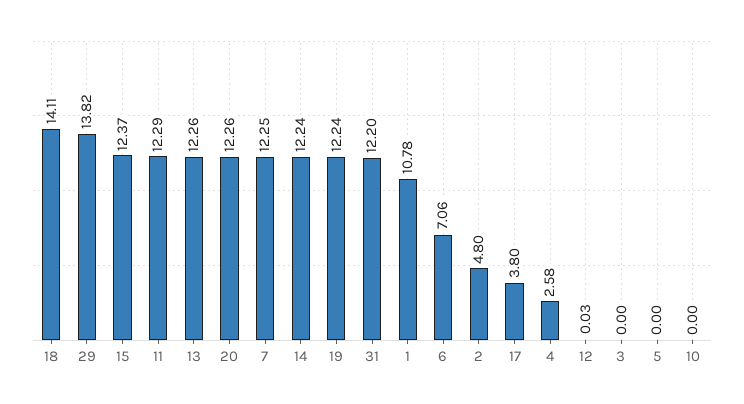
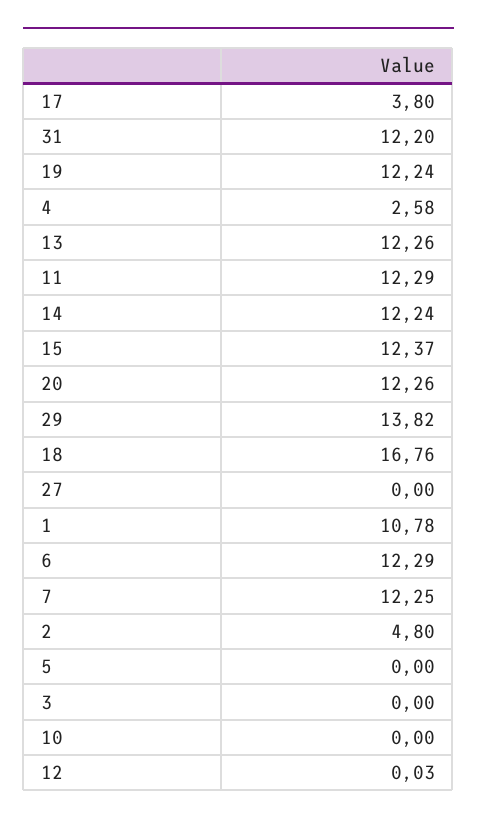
18: 14.11 -> 16.76
6: 7.06 -> 12.29
27: none -> 0

